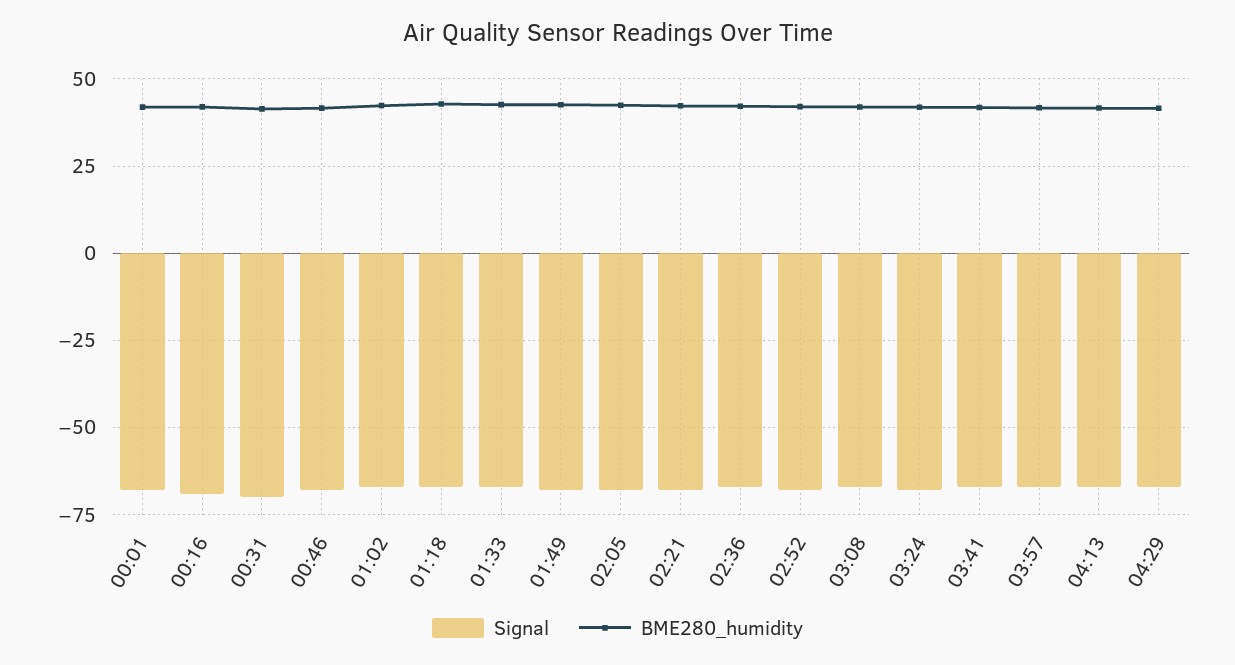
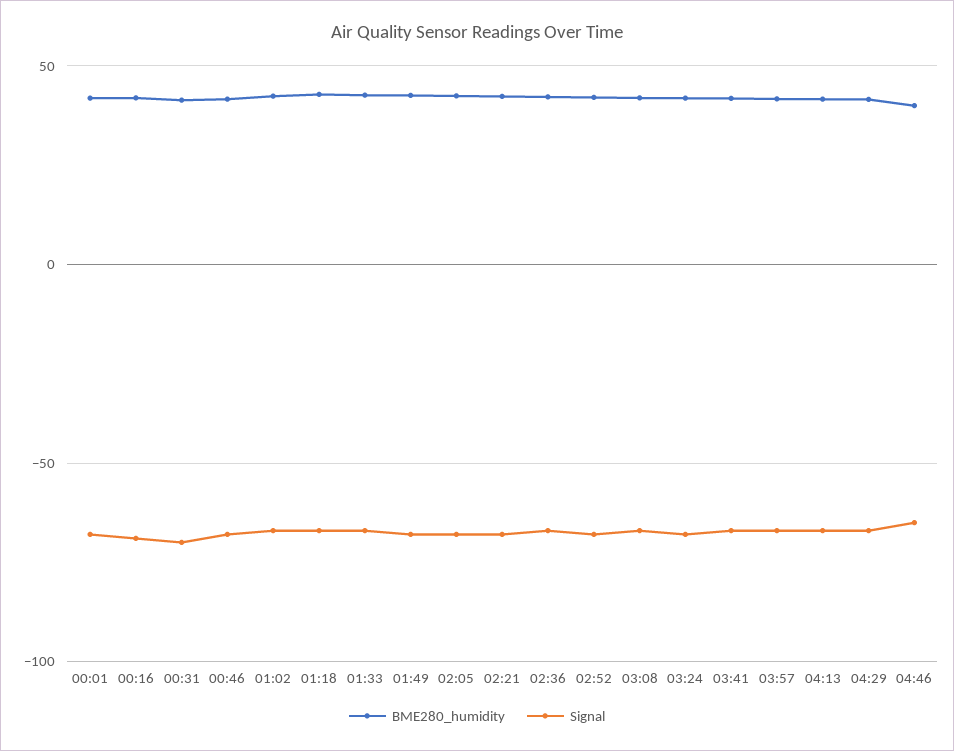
BME280_humidity, 04:46: none -> 40
Signal, 04:46: none -> -65

